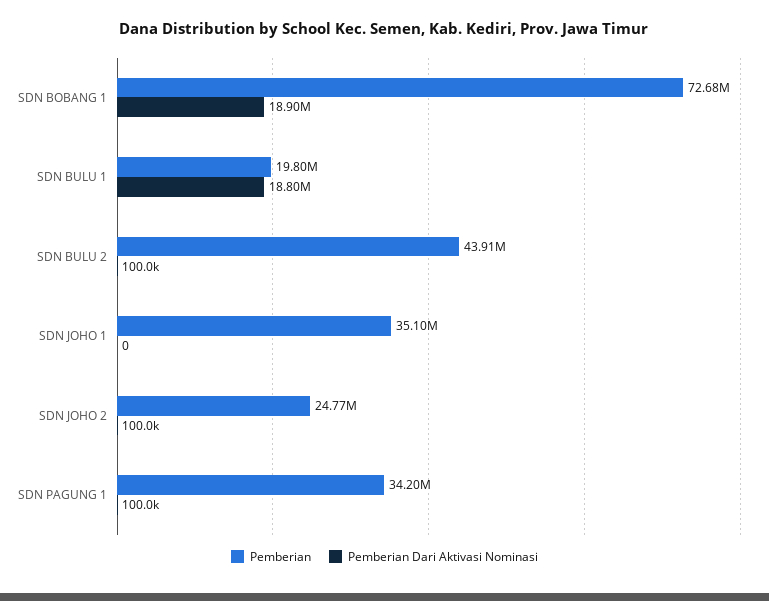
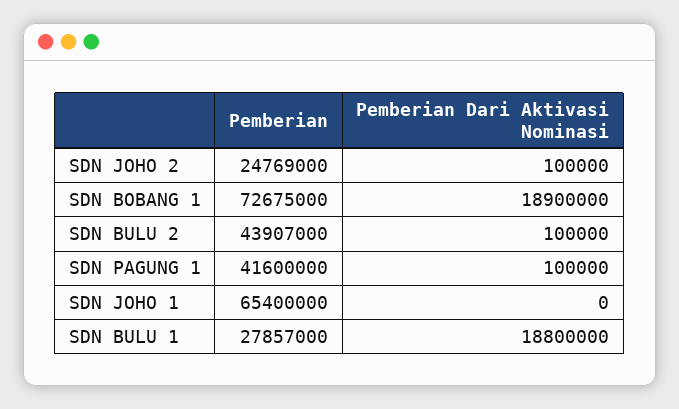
Pemberian, SDN BULU 1: 19800000 -> 27857000
Pemberian, SDN JOHO 1: 35100000 -> 65400000
Pemberian, SDN PAGUNG 1: 34200000 -> 41600000

